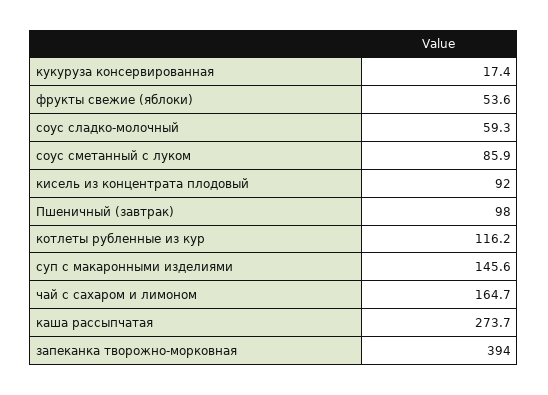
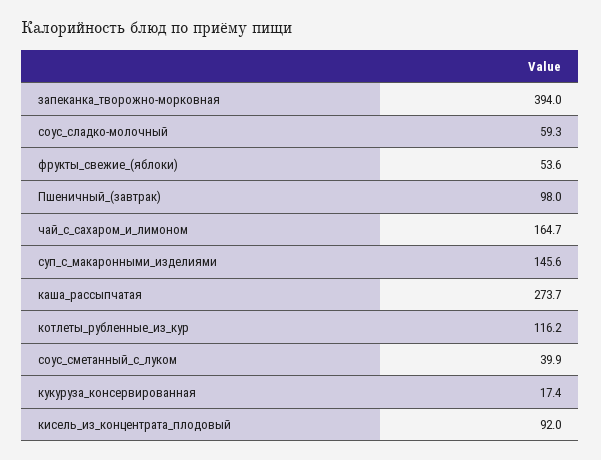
соус сметанный с луком: 85.9 -> 39.9

